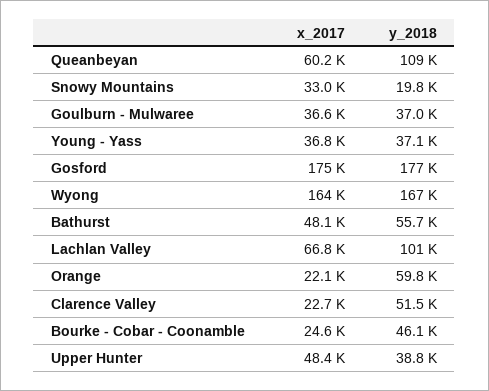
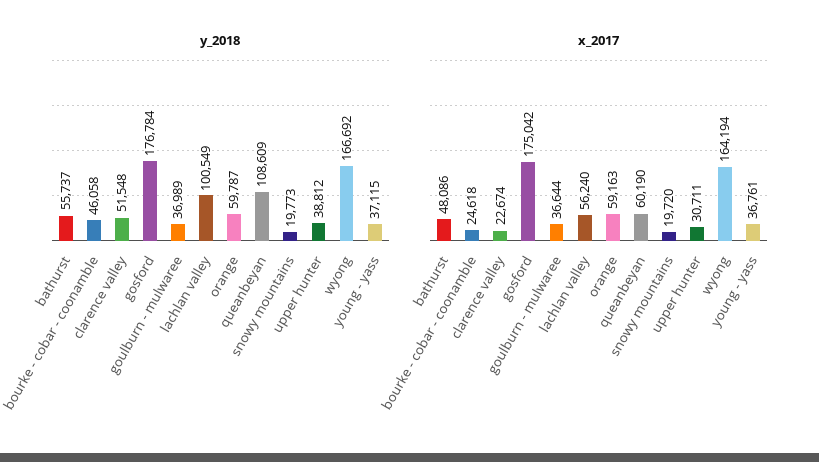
x_2017, Snowy Mountains: 33000 -> 19720
x_2017, Lachlan Valley: 66800 -> 56240
x_2017, Orange: 22100 -> 59163
x_2017, Upper Hunter: 48400 -> 30711

